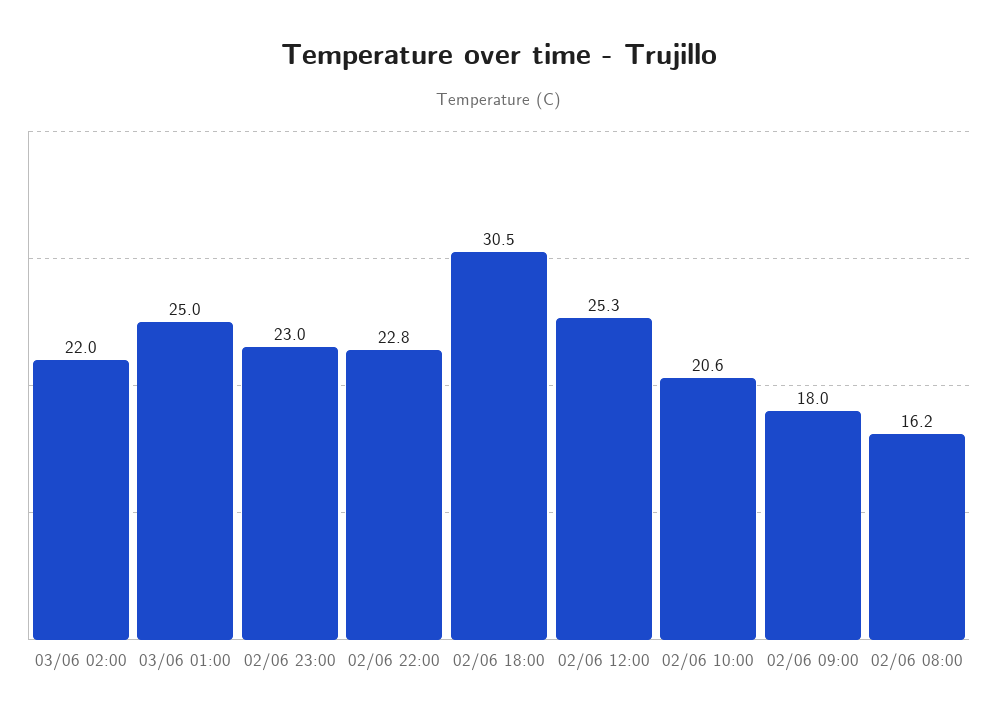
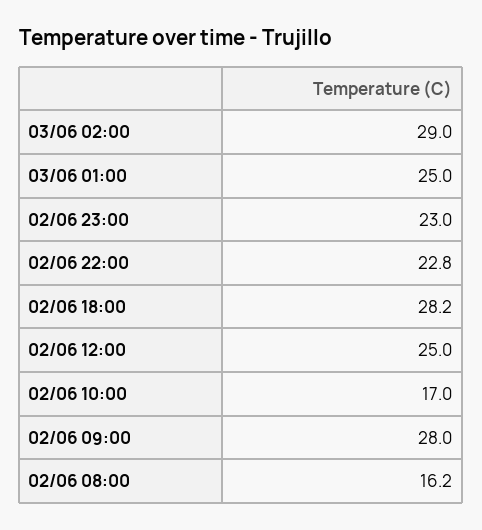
03/06 02:00: 22 -> 29
02/06 18:00: 30.5 -> 28.2
02/06 12:00: 25.3 -> 25
02/06 10:00: 20.6 -> 17
02/06 09:00: 18 -> 28

